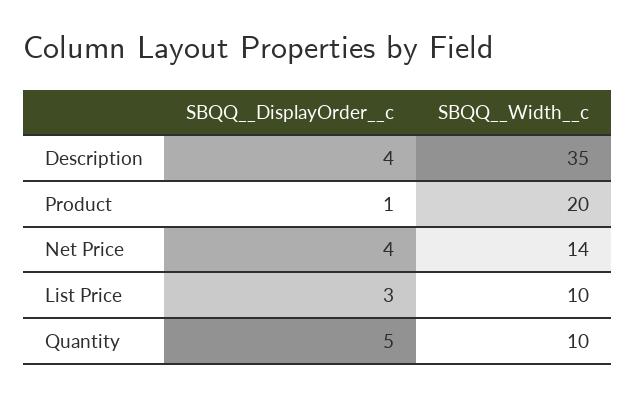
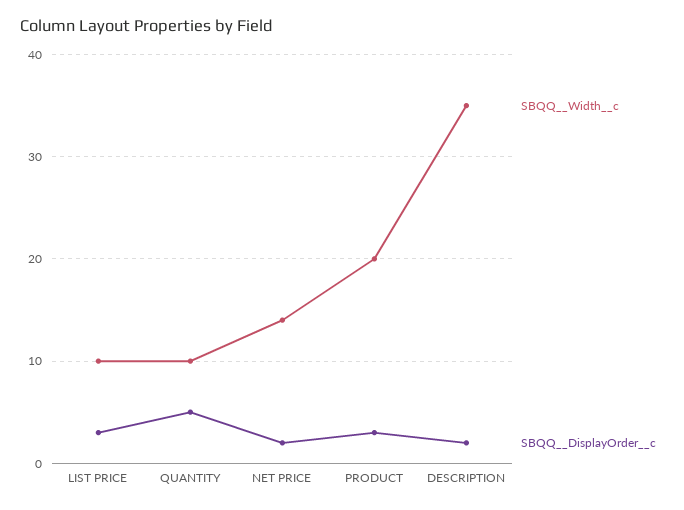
SBQQ__DisplayOrder__c, Description: 4 -> 2
SBQQ__DisplayOrder__c, Product: 1 -> 3
SBQQ__DisplayOrder__c, Net Price: 4 -> 2

